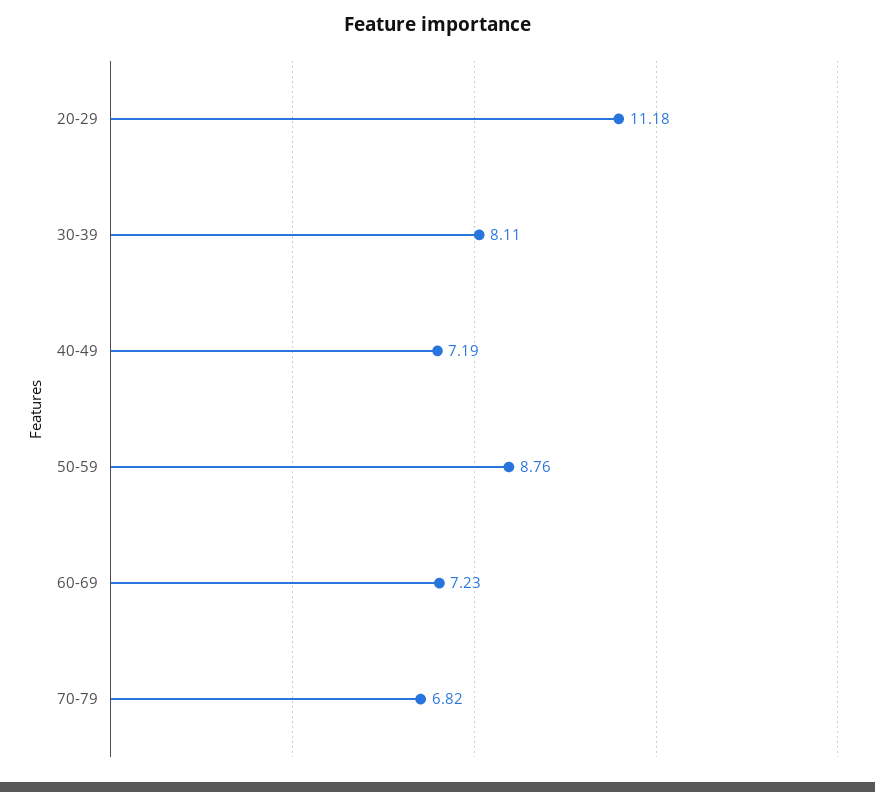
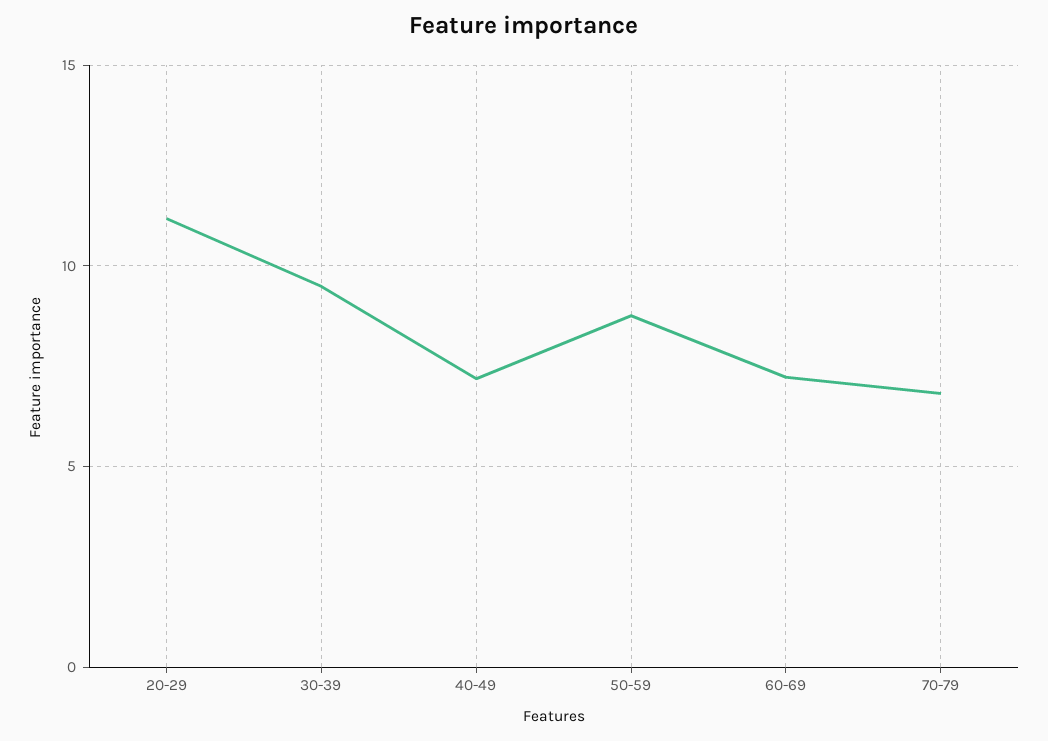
30-39: 8.11 -> 9.5

